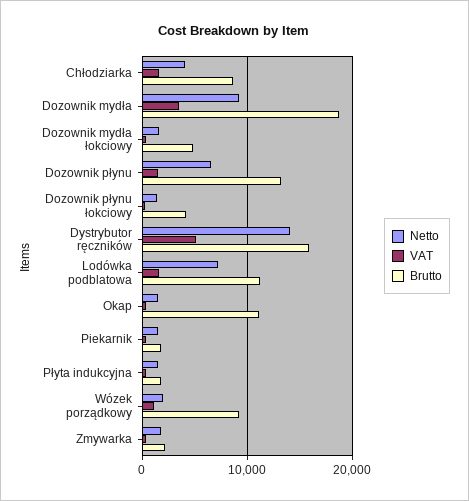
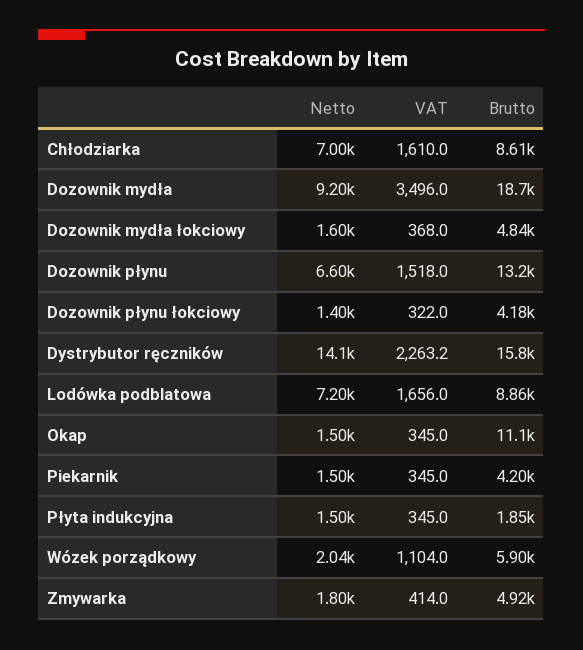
Netto, Chłodziarka: 4000 -> 7000
VAT, Dystrybutor ręczników: 5000 -> 2263.2
Brutto, Lodówka podblatowa: 11000 -> 8860
Brutto, Piekarnik: 2000 -> 4200
Brutto, Wózek porządkowy: 9000 -> 5900
Brutto, Zmywarka: 2000 -> 4920

